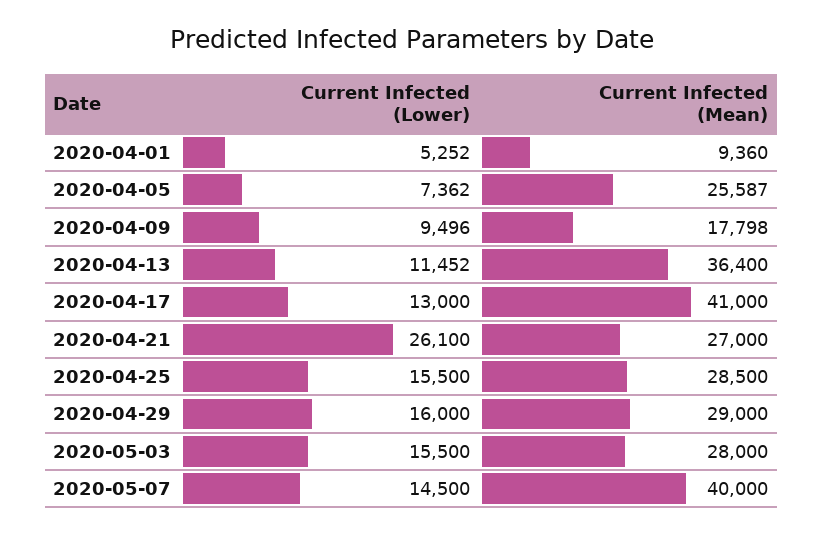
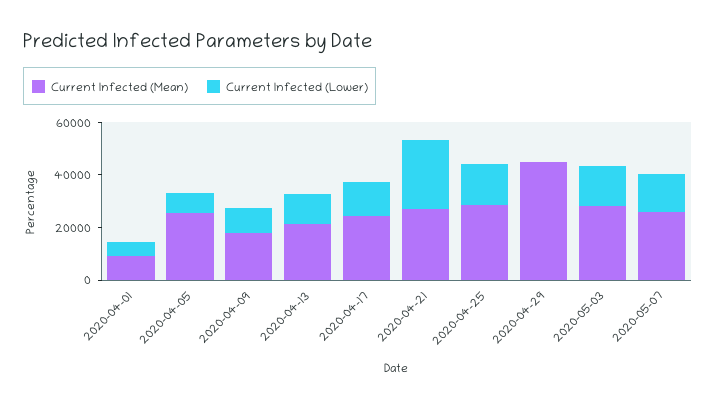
Current Infected (Mean), 2020-04-13: 36400 -> 20000
Current Infected (Mean), 2020-04-17: 41000 -> 25000
Current Infected (Lower), 2020-04-29: 16000 -> 0
Current Infected (Mean), 2020-04-29: 29000 -> 45000
Current Infected (Mean), 2020-05-07: 40000 -> 25000

